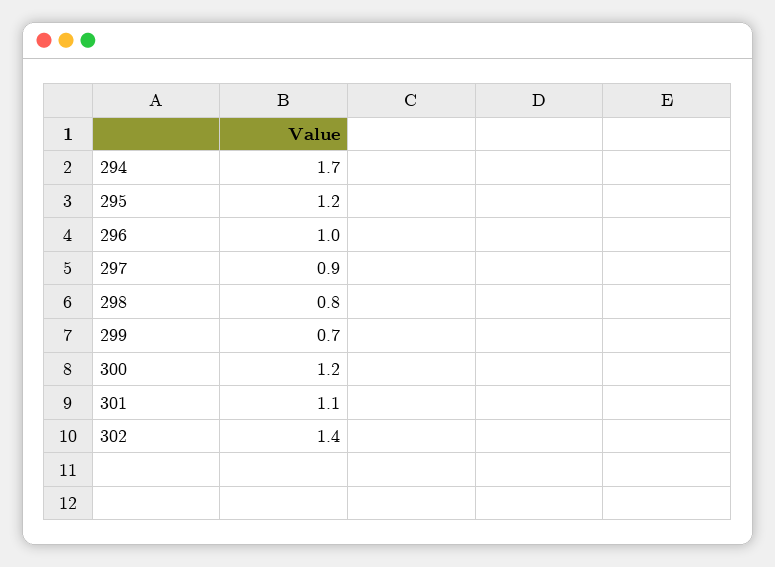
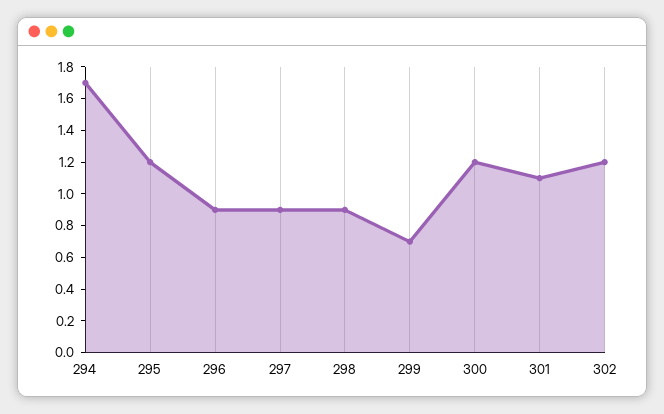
296: 1 -> 0.9
298: 0.8 -> 0.9
302: 1.4 -> 1.2

